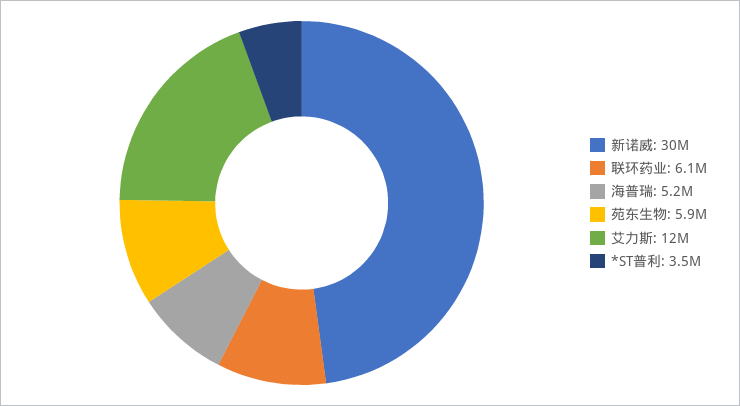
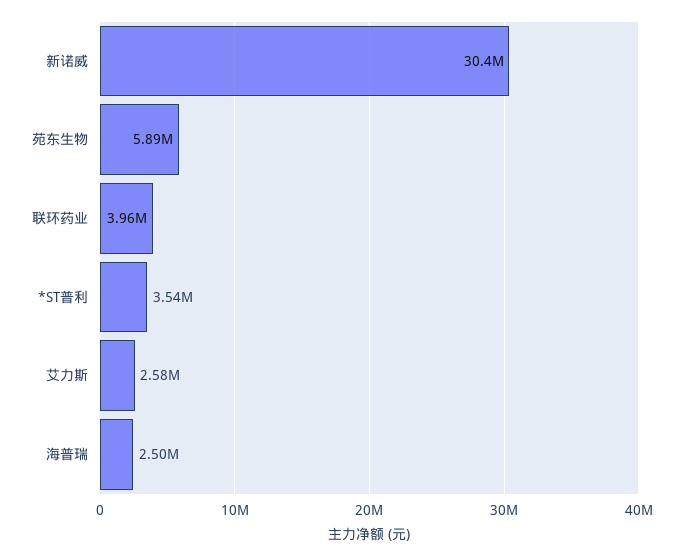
联环药业: 6100000 -> 3960000
海普瑞: 5200000 -> 2500000
艾力斯: 12000000 -> 2580000

